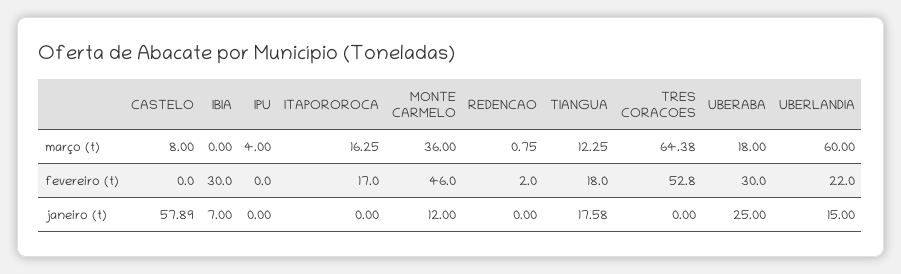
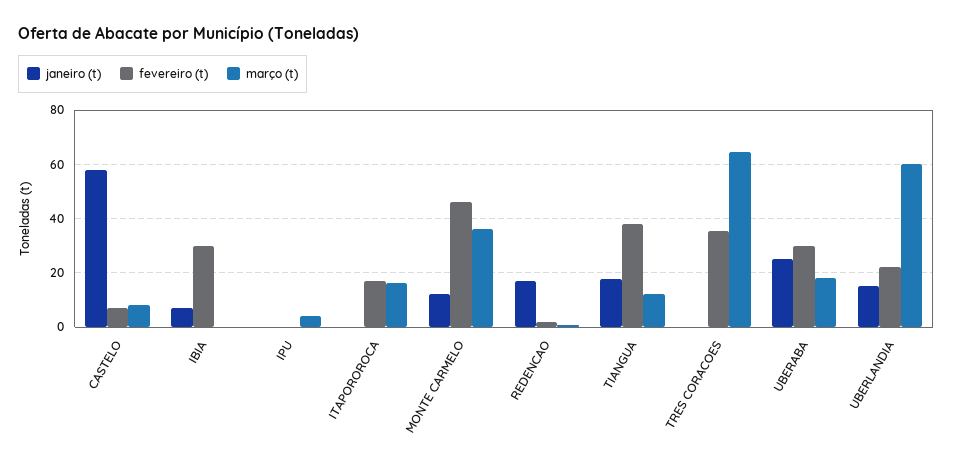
fevereiro (t), CASTELO: 0 -> 7.5
fevereiro (t), TIANGUA: 18 -> 37.5
fevereiro (t), TRES CORACOES: 52.8 -> 35
janeiro (t), REDENCAO: 0 -> 17.5

